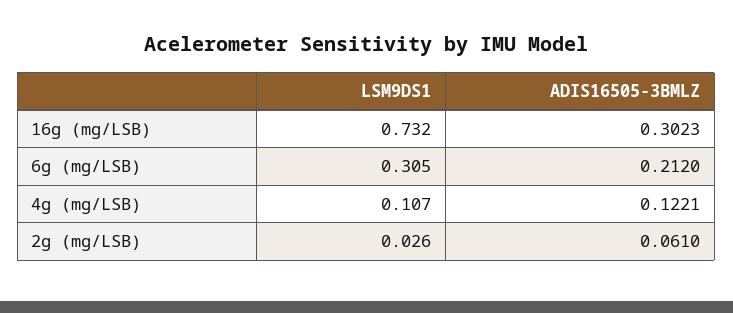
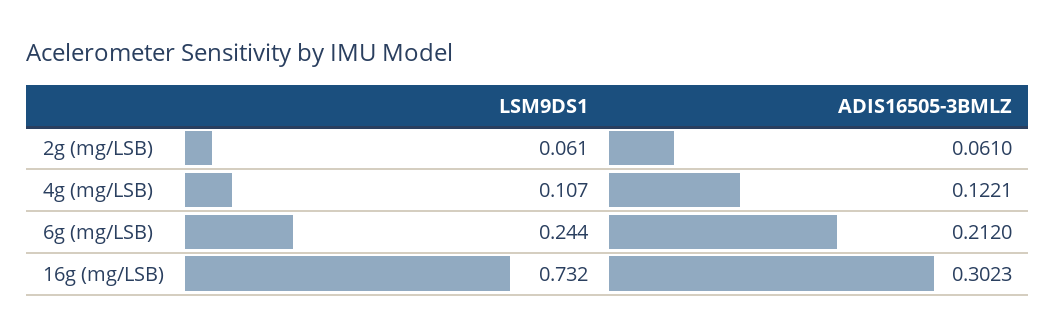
LSM9DS1, 6g (mg/LSB): 0.305 -> 0.244
LSM9DS1, 2g (mg/LSB): 0.026 -> 0.061

